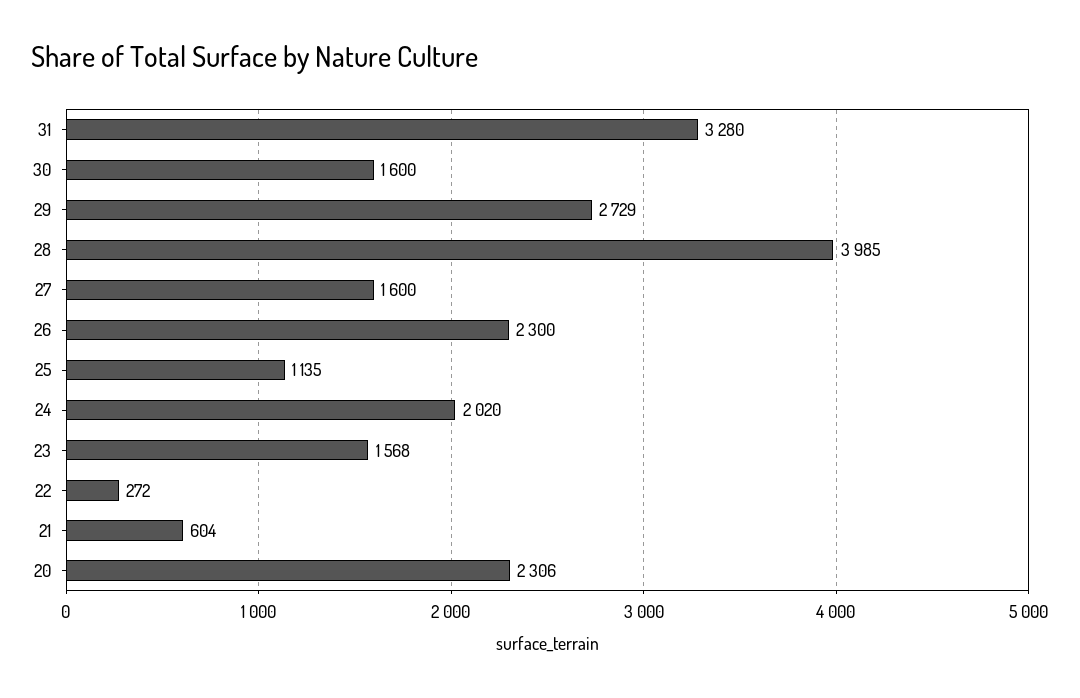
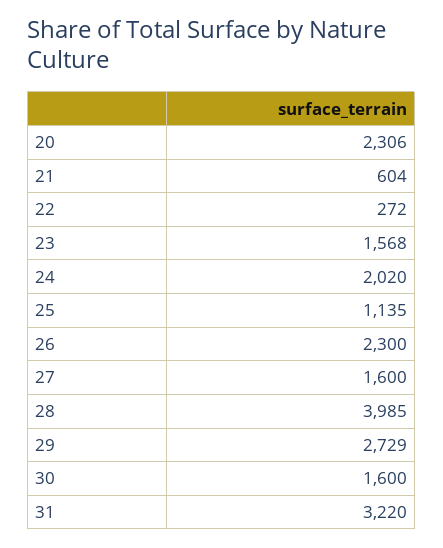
31: 3280 -> 3220

